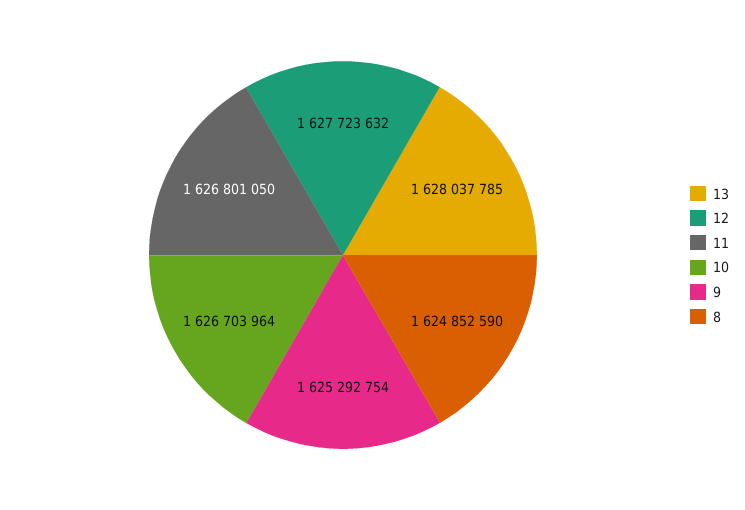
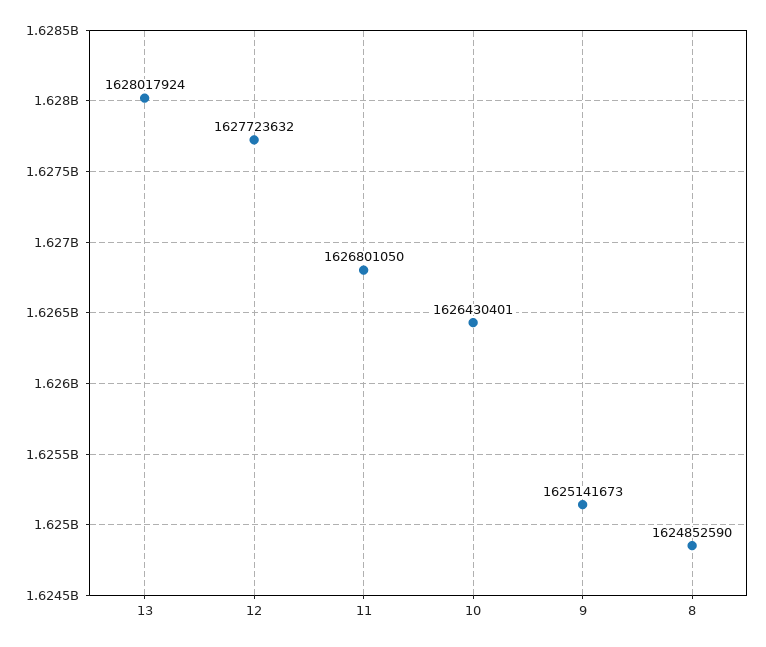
13: 1628037785 -> 1628017924
10: 1626703964 -> 1626430401
9: 1625292754 -> 1625141673

